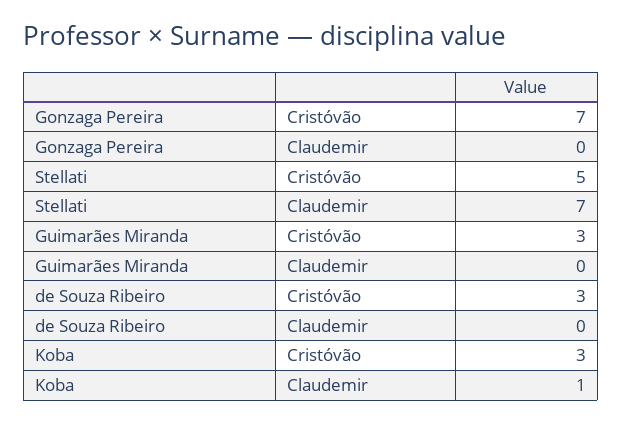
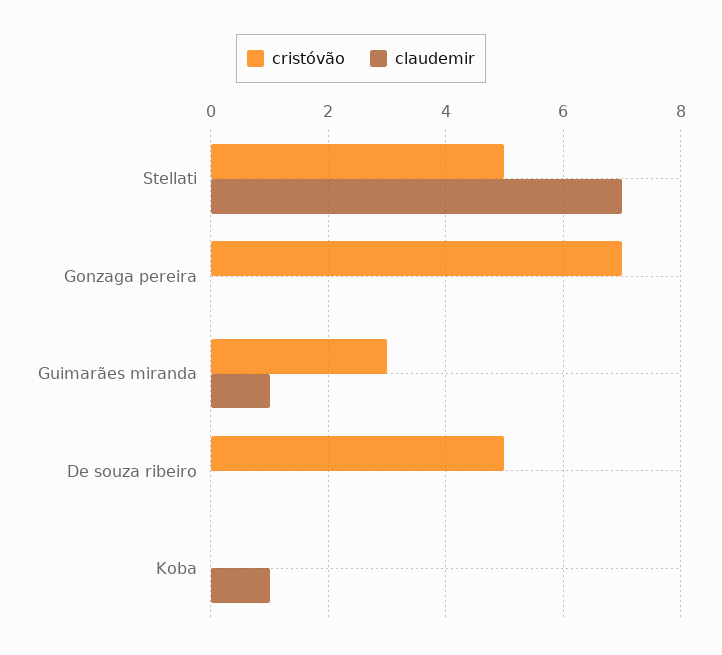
Claudemir, Guimarães Miranda: 0 -> 1
Cristóvão, de Souza Ribeiro: 3 -> 5
Cristóvão, Koba: 3 -> 0

